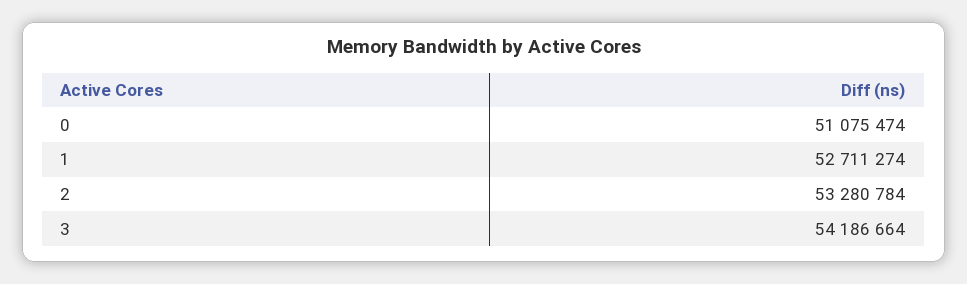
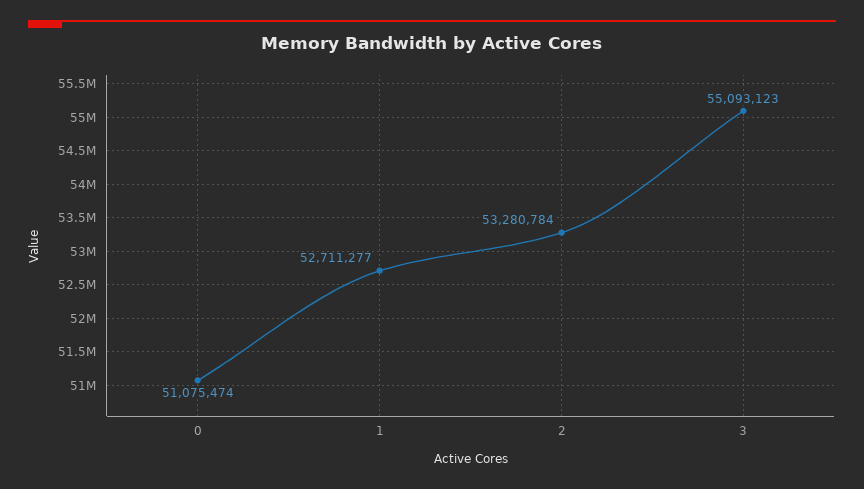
1: 52711274 -> 52711277
3: 54186664 -> 55093123

